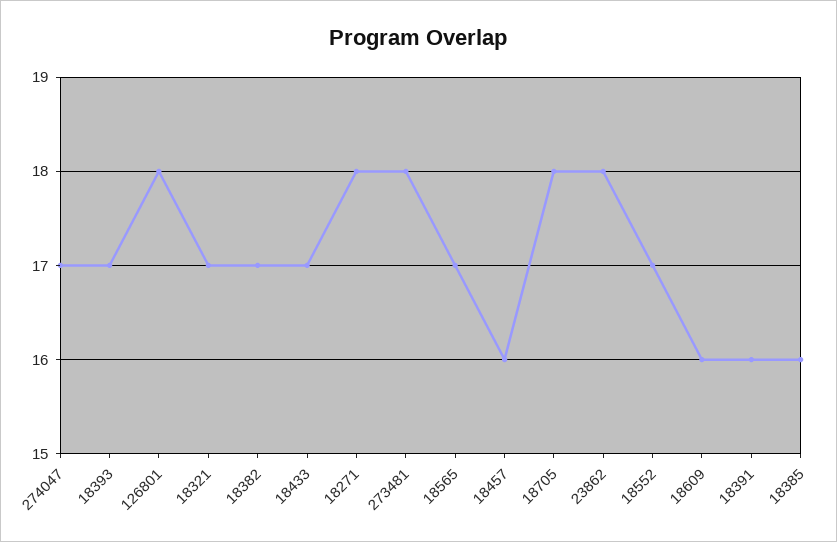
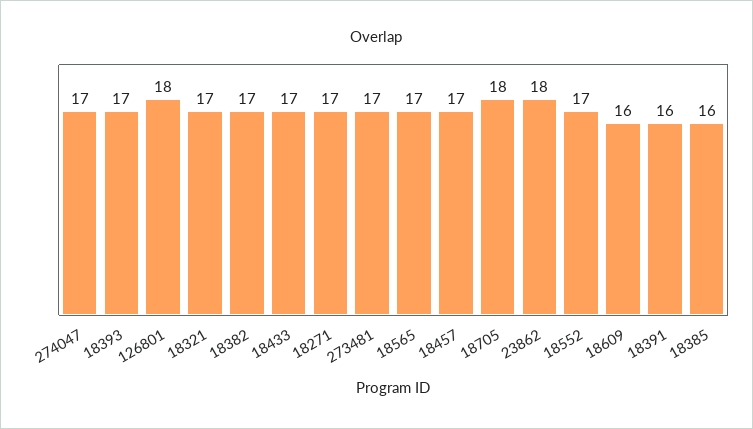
18271: 18 -> 17
273481: 18 -> 17
18457: 16 -> 17

